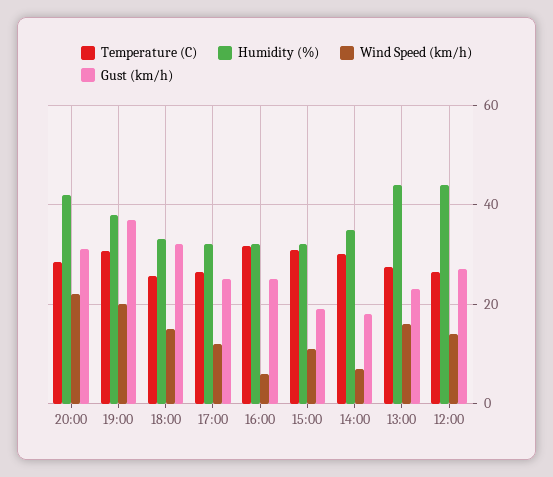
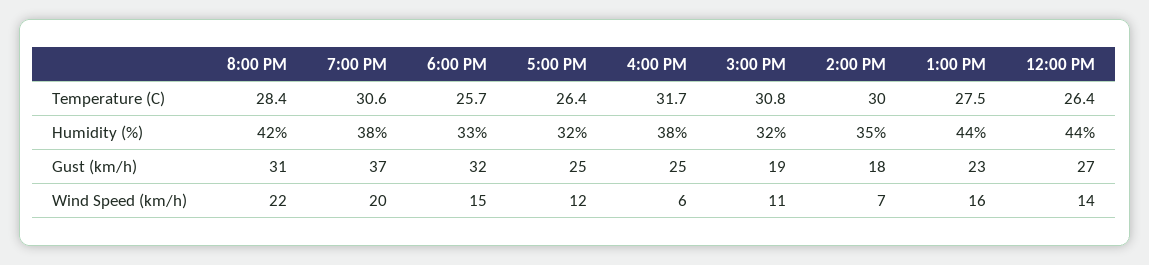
Humidity (%), 16:00: 32 -> 38

